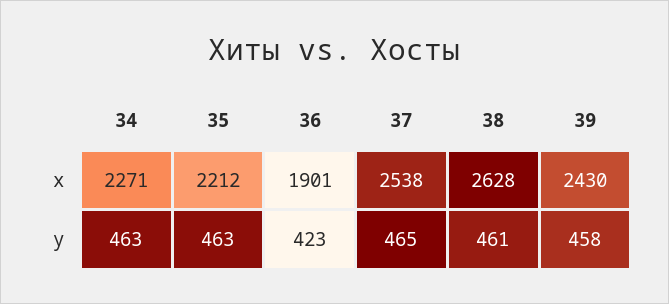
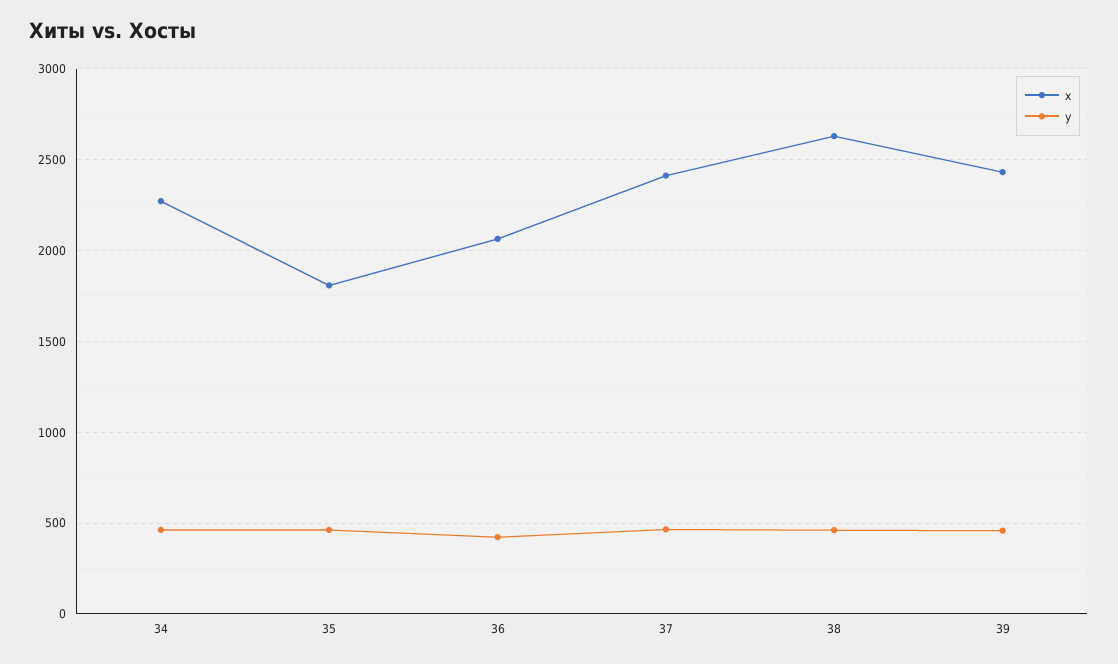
x, 35: 2212 -> 1800
x, 36: 1901 -> 2050
x, 37: 2538 -> 2400

